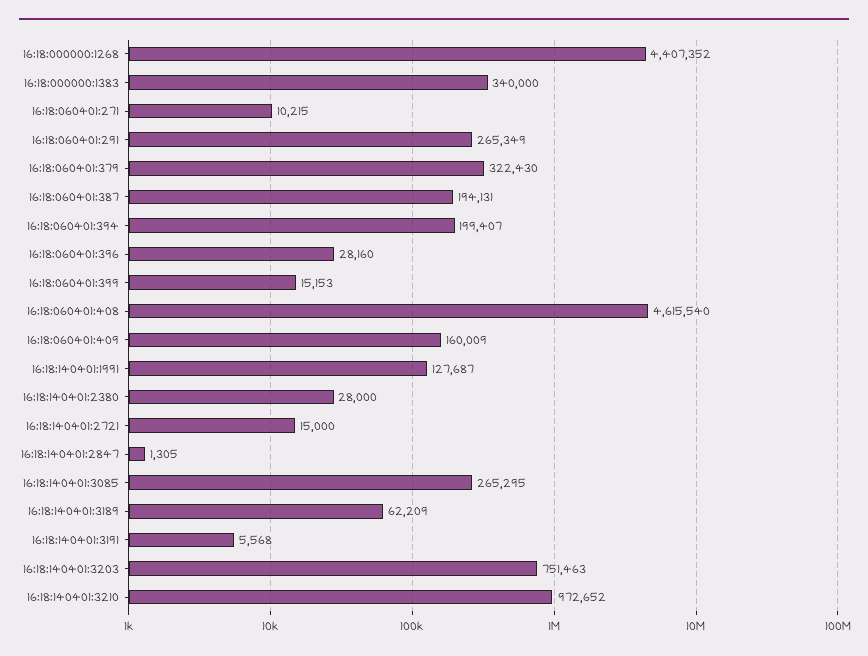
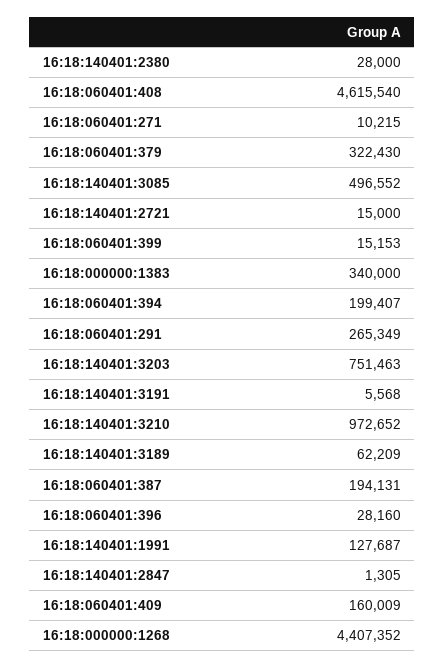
16:18:140401:3085: 265295 -> 496552

